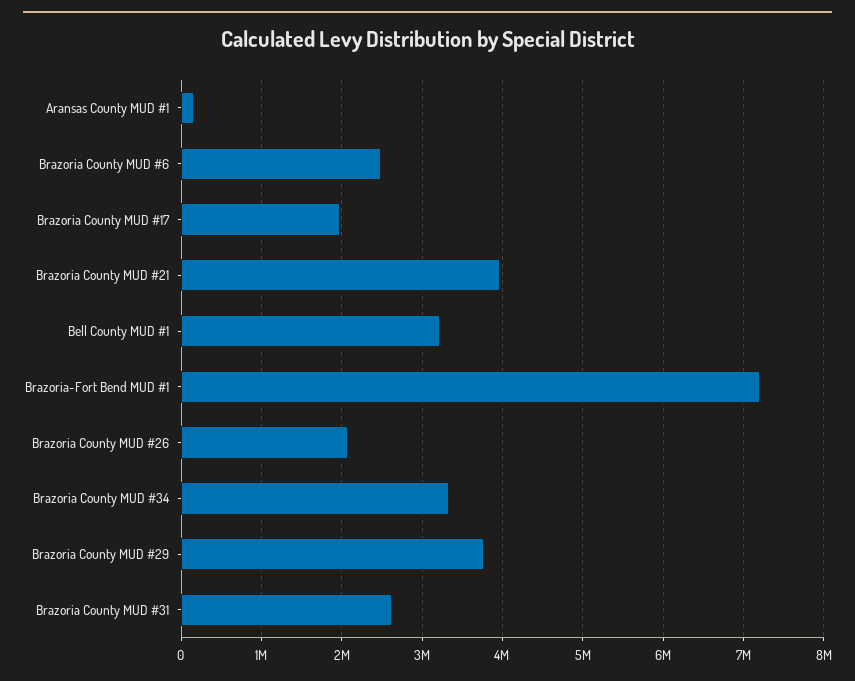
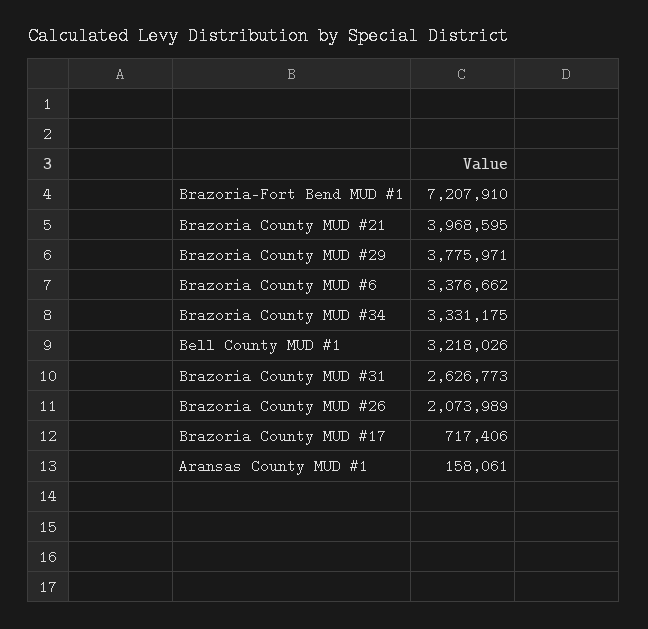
Brazoria County MUD #6: 2500000 -> 3376662
Brazoria County MUD #17: 2000000 -> 717406

